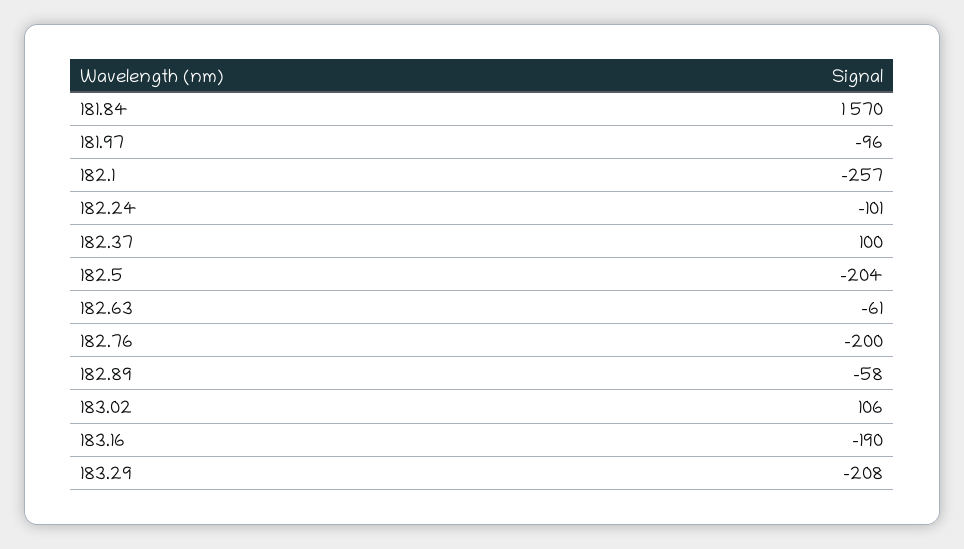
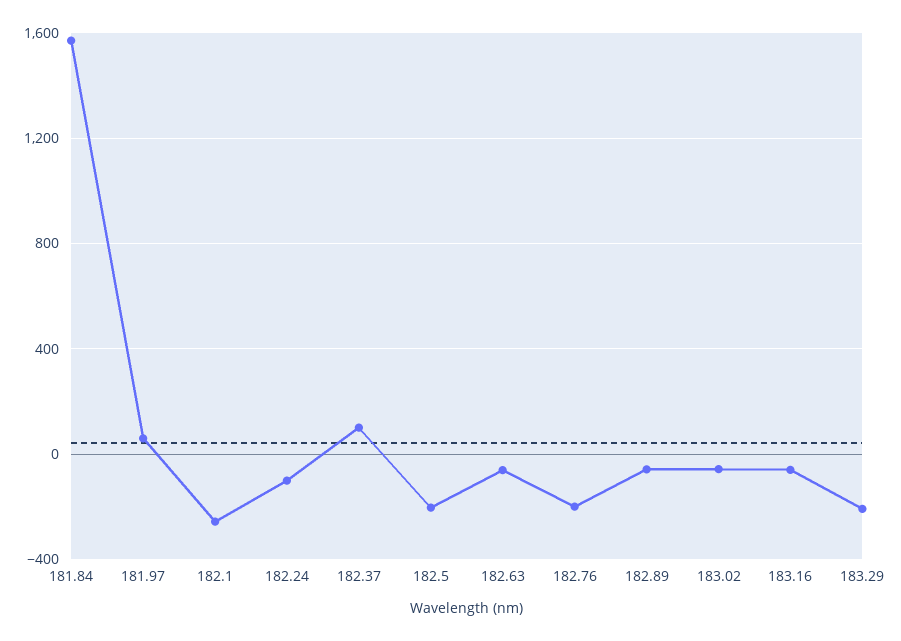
181.97: -96 -> 50
183.02: 106 -> -50
183.16: -190 -> -50

